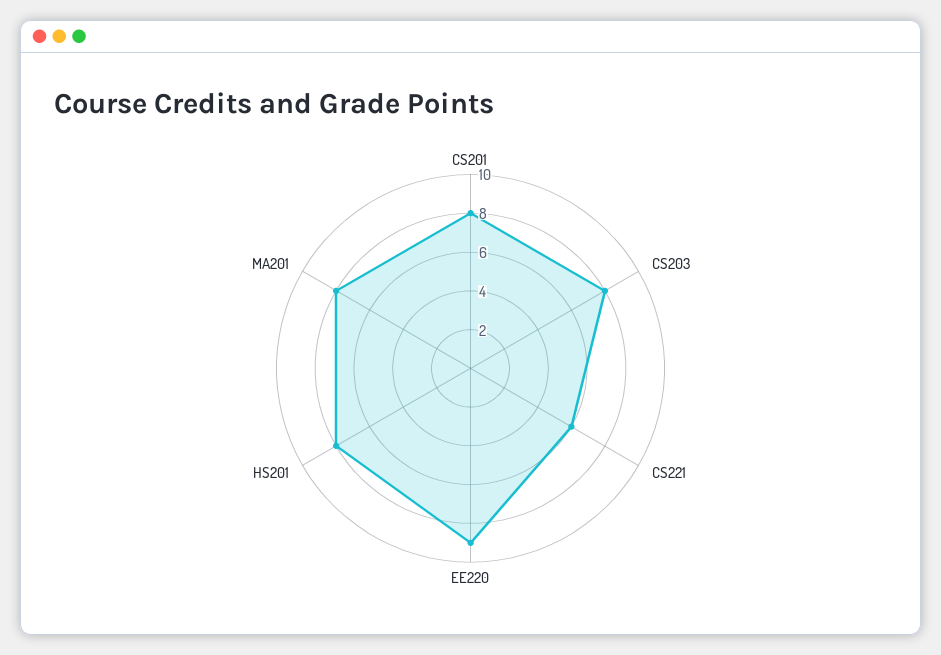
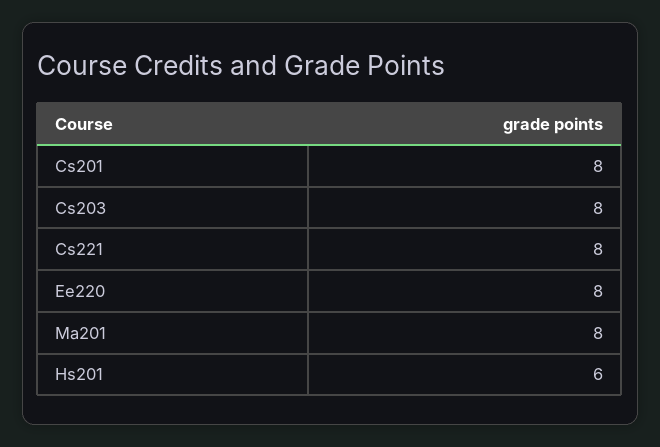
CS221: 6 -> 8
EE220: 9 -> 8
HS201: 8 -> 6

